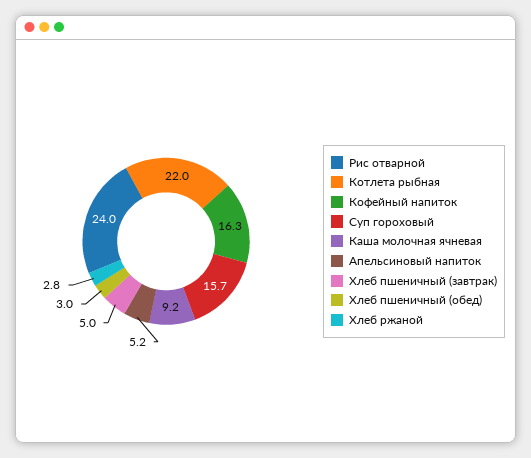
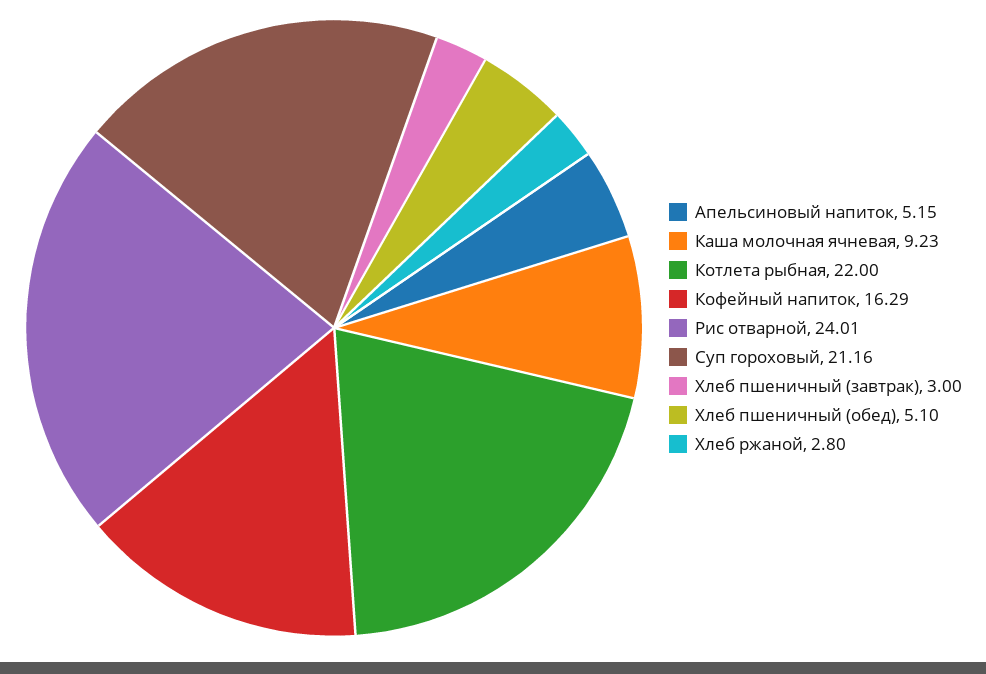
Суп гороховый: 15.7 -> 21.16
Хлеб пшеничный (завтрак): 5 -> 3
Хлеб пшеничный (обед): 3 -> 5.1

